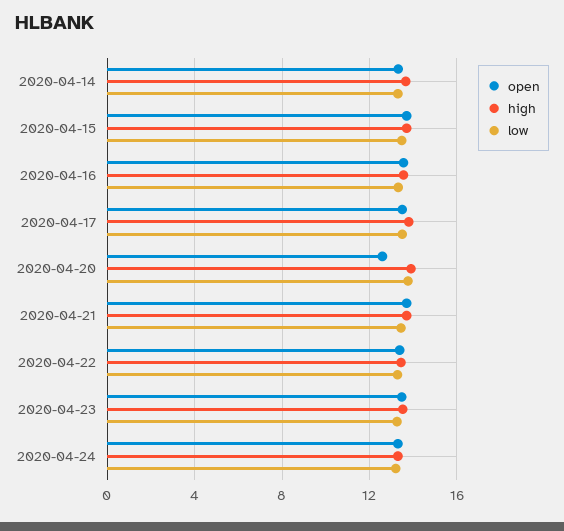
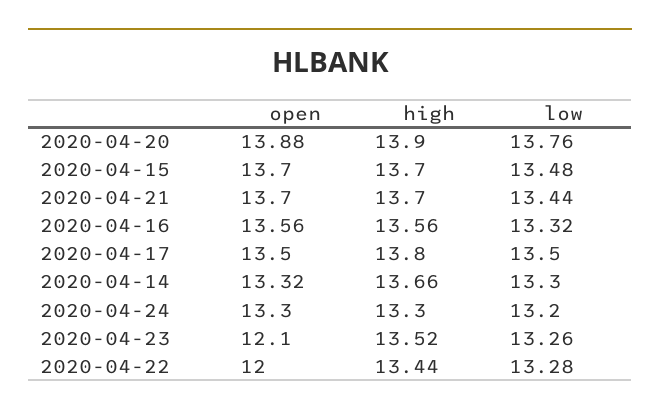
open, 2020-04-20: 12.5 -> 13.88
open, 2020-04-22: 13.5 -> 12
open, 2020-04-23: 13.5 -> 12.1

